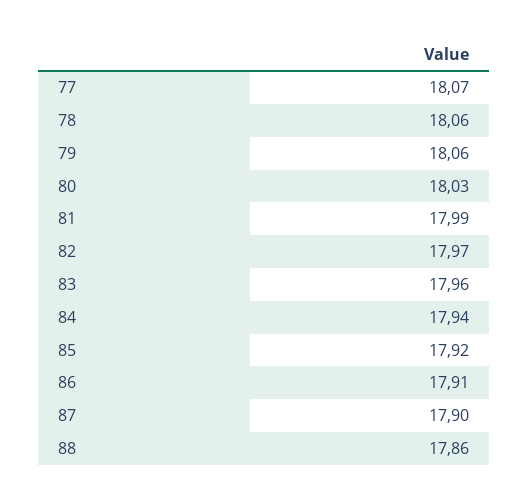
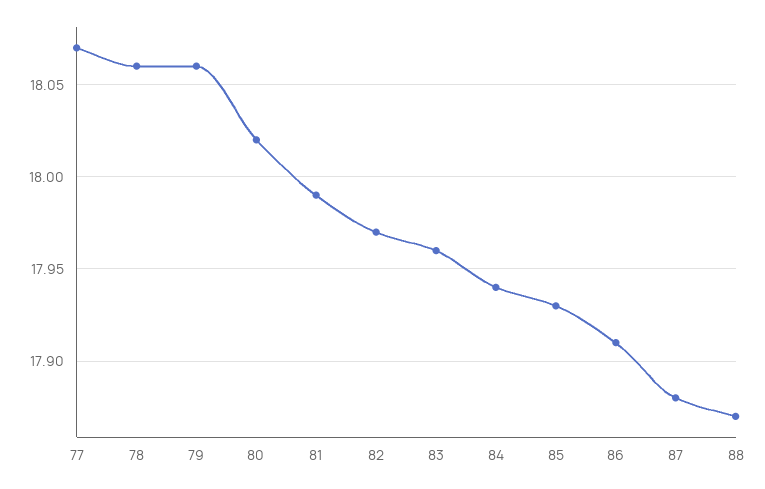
80: 18.03 -> 18.02
85: 17.92 -> 17.93
87: 17.9 -> 17.88
88: 17.86 -> 17.87

